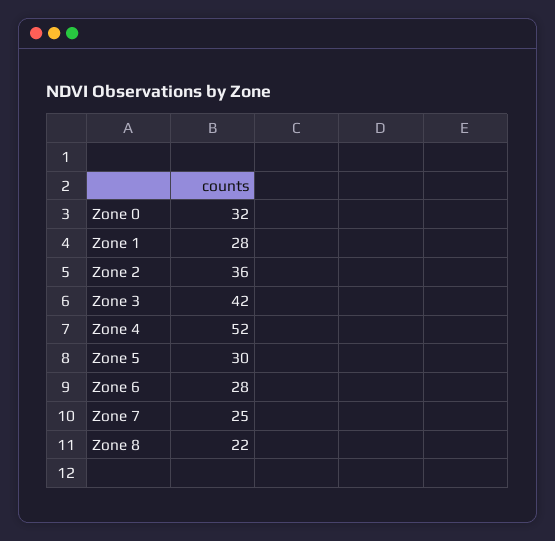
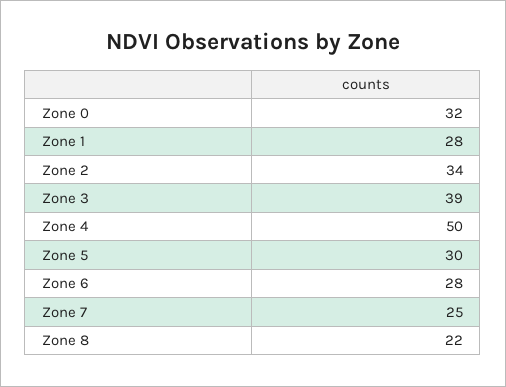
Zone 2: 36 -> 34
Zone 3: 42 -> 39
Zone 4: 52 -> 50

